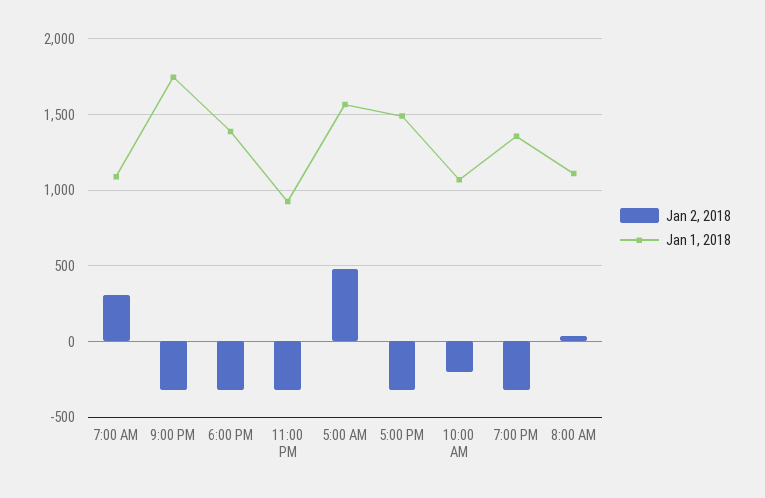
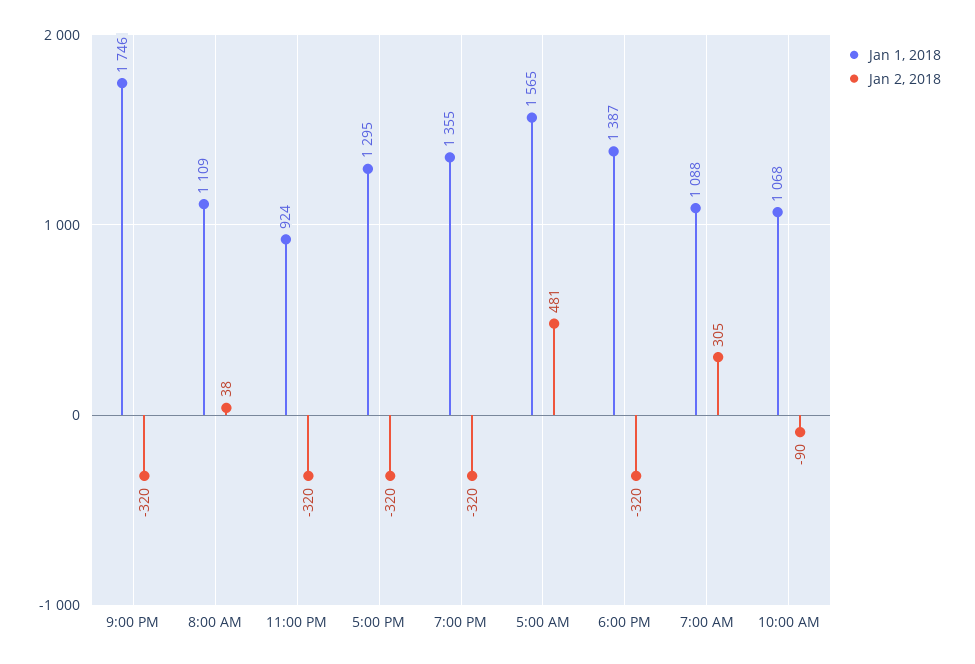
Jan 1, 2018, 5:00 PM: 1500 -> 1295
Jan 2, 2018, 10:00 AM: -200 -> -90

